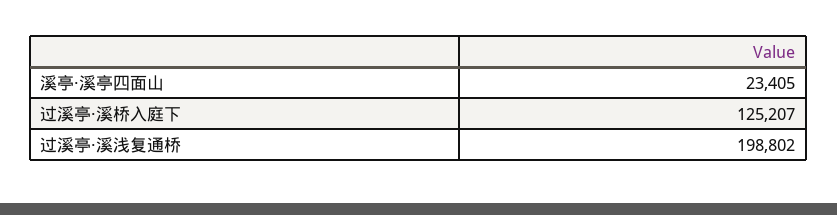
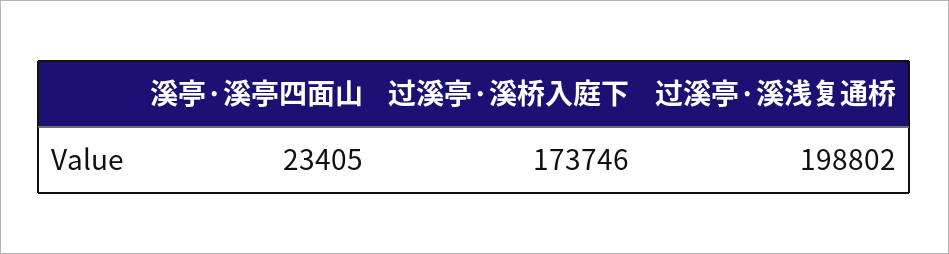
过溪亭·溪桥入庭下: 125207 -> 173746

